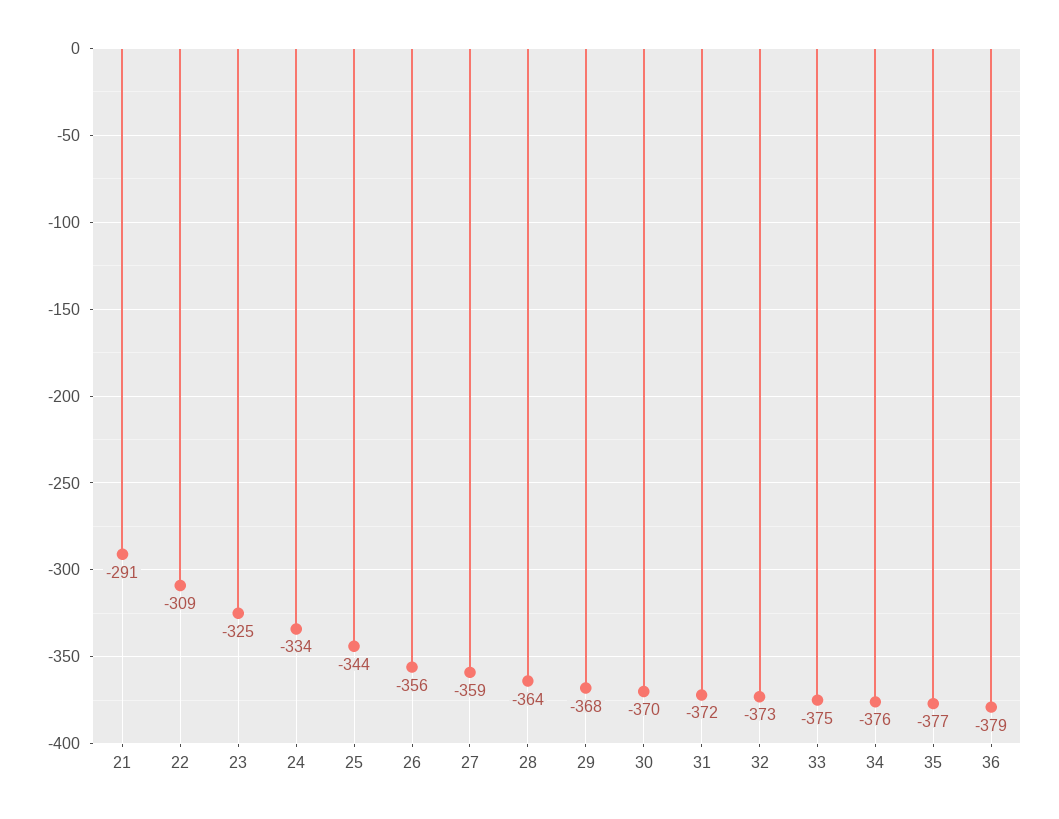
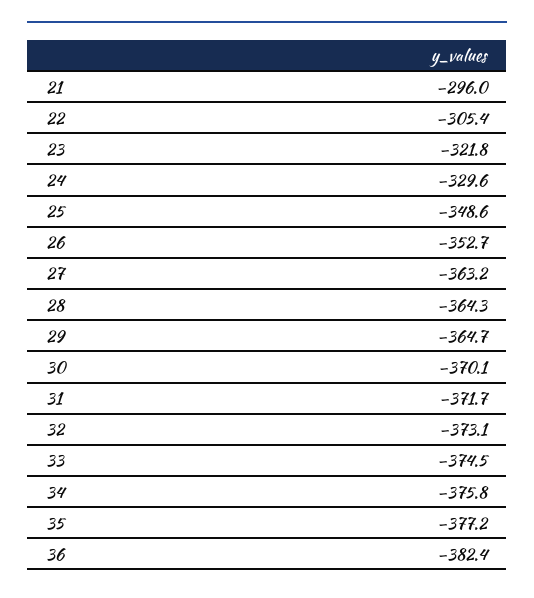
21: -291 -> -296
22: -309 -> -305.4
23: -325 -> -321.8
24: -334 -> -329.6
25: -344 -> -348.6
26: -356 -> -352.7
27: -359 -> -363.2
29: -368 -> -364.7
36: -379 -> -382.4

